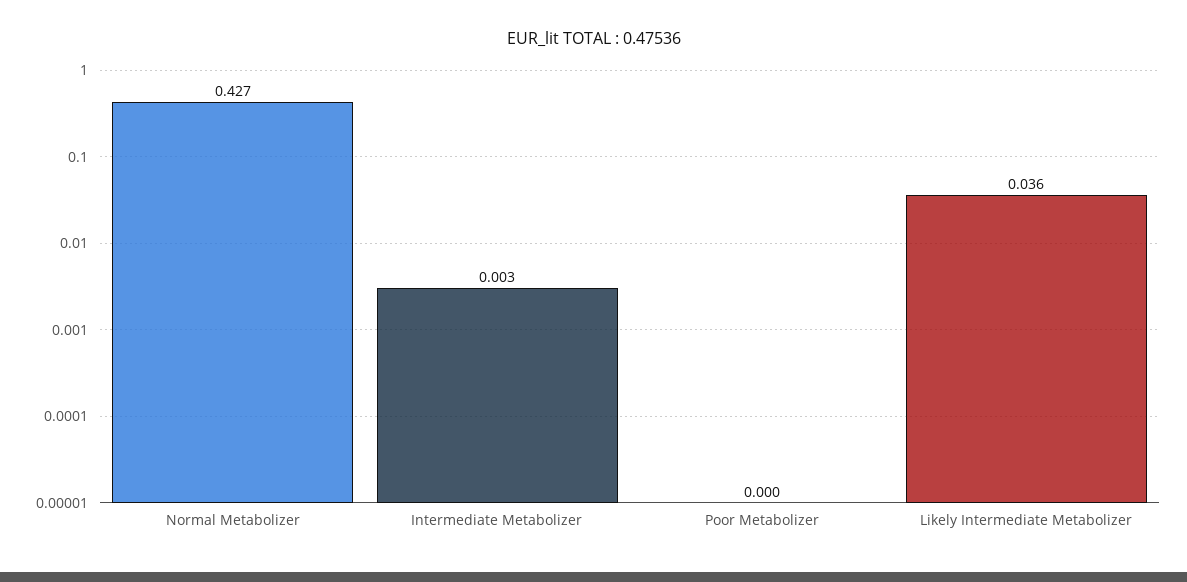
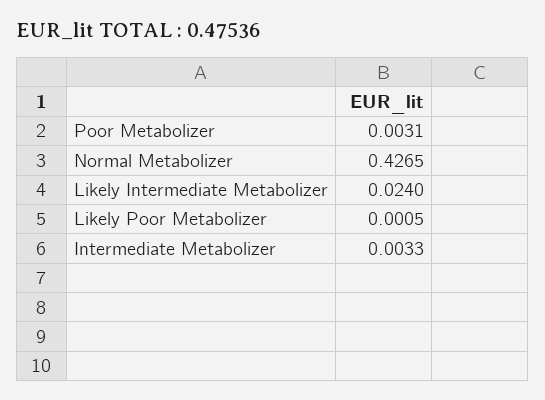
Poor Metabolizer: 0 -> 0.0031
Likely Intermediate Metabolizer: 0.036 -> 0.024
Likely Poor Metabolizer: none -> 0.0005

